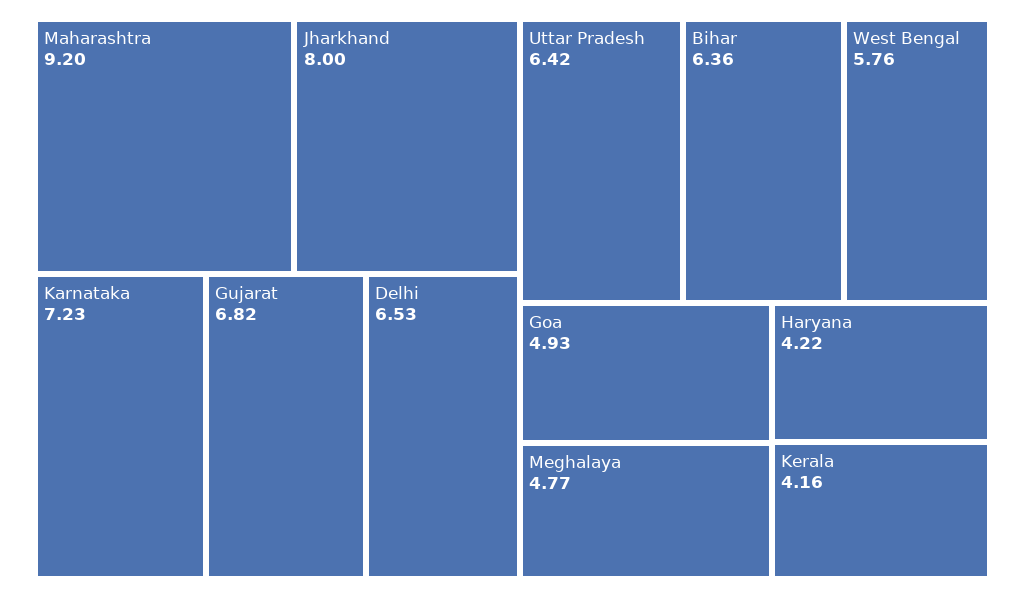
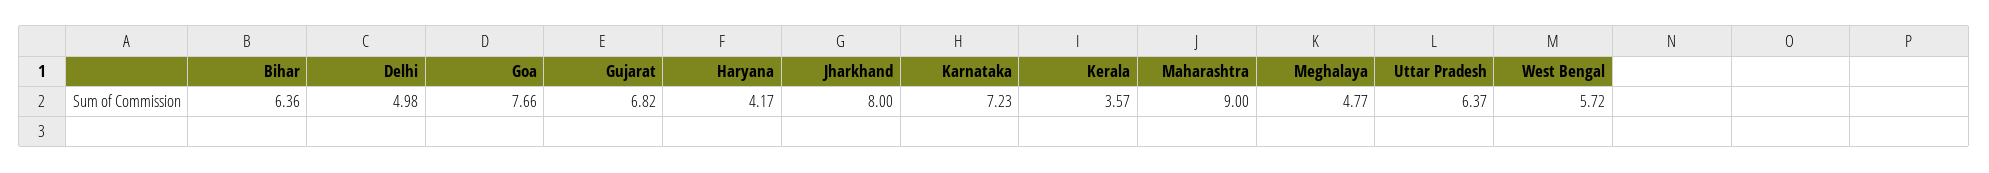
Maharashtra: 9.2 -> 9
Delhi: 6.53 -> 4.98
Uttar Pradesh: 6.42 -> 6.37
West Bengal: 5.76 -> 5.72
Goa: 4.93 -> 7.66
Haryana: 4.22 -> 4.17
Kerala: 4.16 -> 3.57

